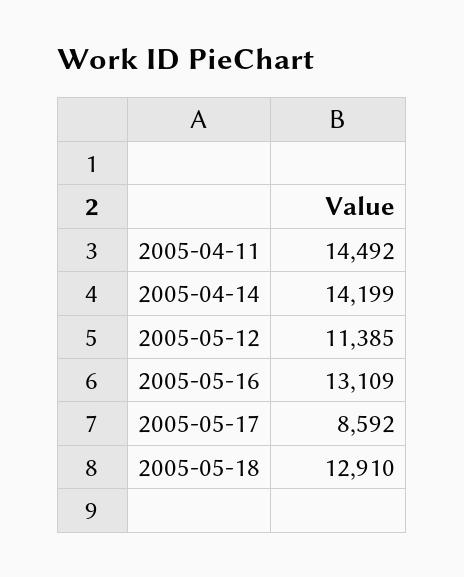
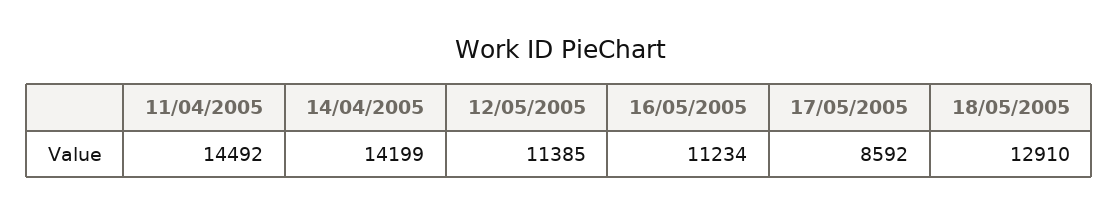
2005-05-16: 13109 -> 11234

